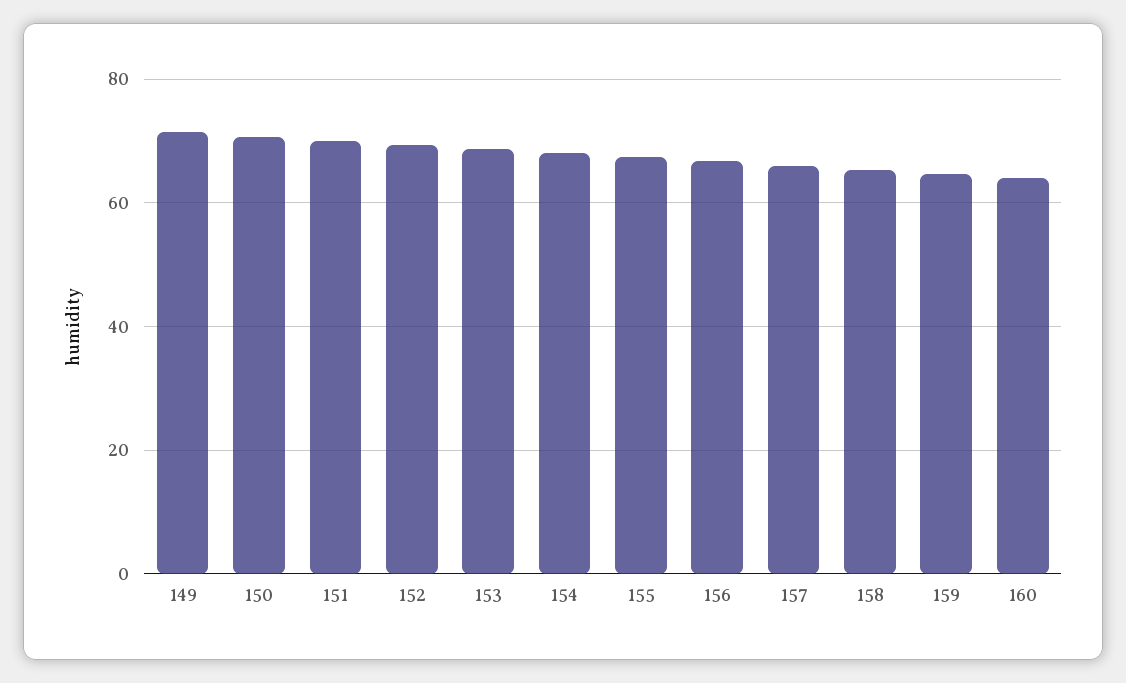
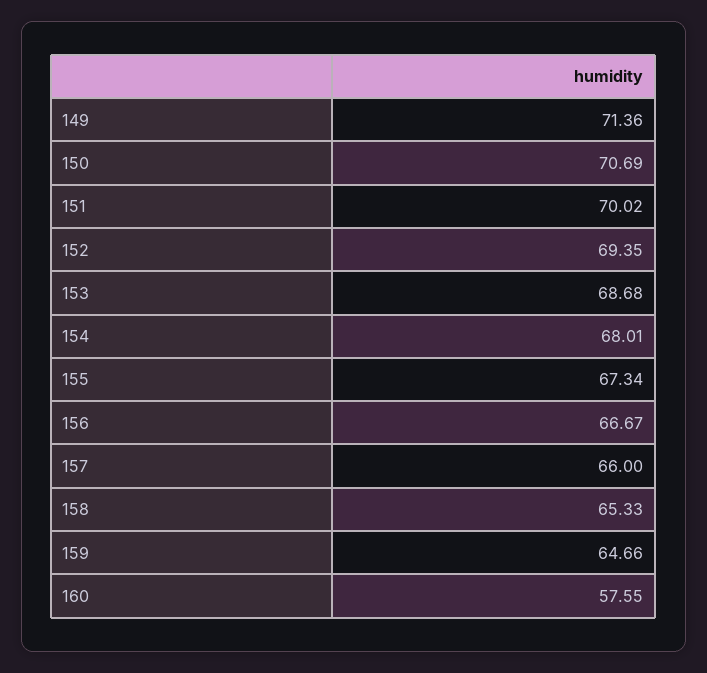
160: 64 -> 57.55

